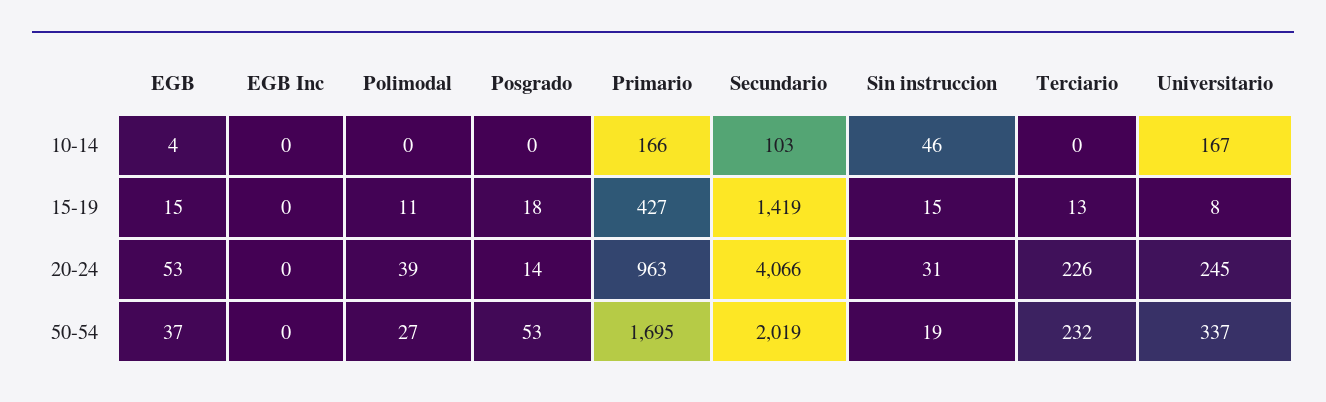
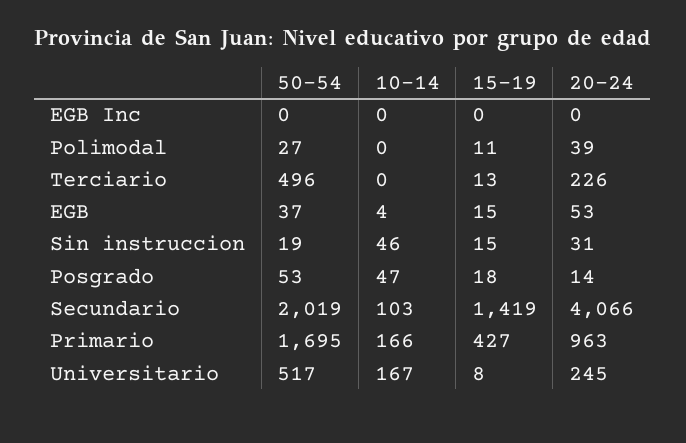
Posgrado, 10-14: 0 -> 47
Terciario, 50-54: 232 -> 496
Universitario, 50-54: 337 -> 517

